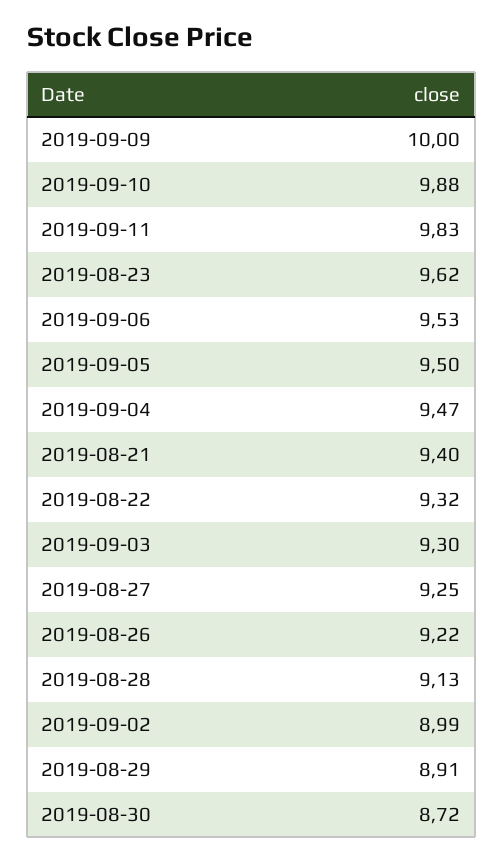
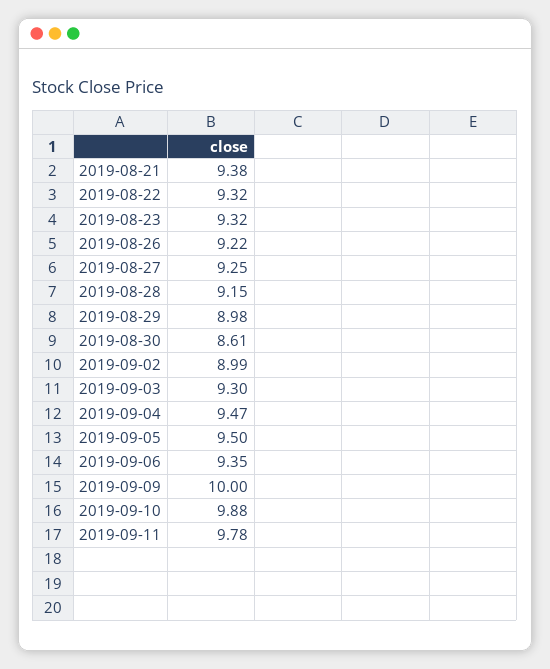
2019-09-11: 9.83 -> 9.78
2019-08-23: 9.62 -> 9.32
2019-09-06: 9.53 -> 9.35
2019-08-21: 9.4 -> 9.38
2019-08-28: 9.13 -> 9.15
2019-08-29: 8.91 -> 8.98
2019-08-30: 8.72 -> 8.61

